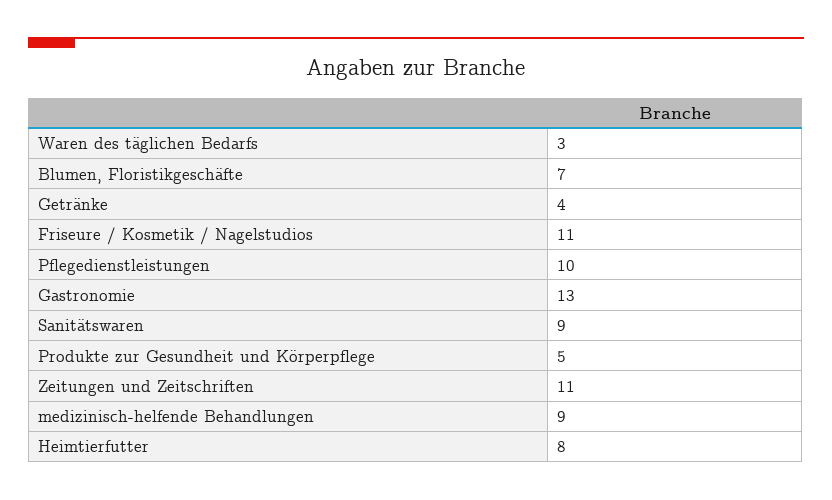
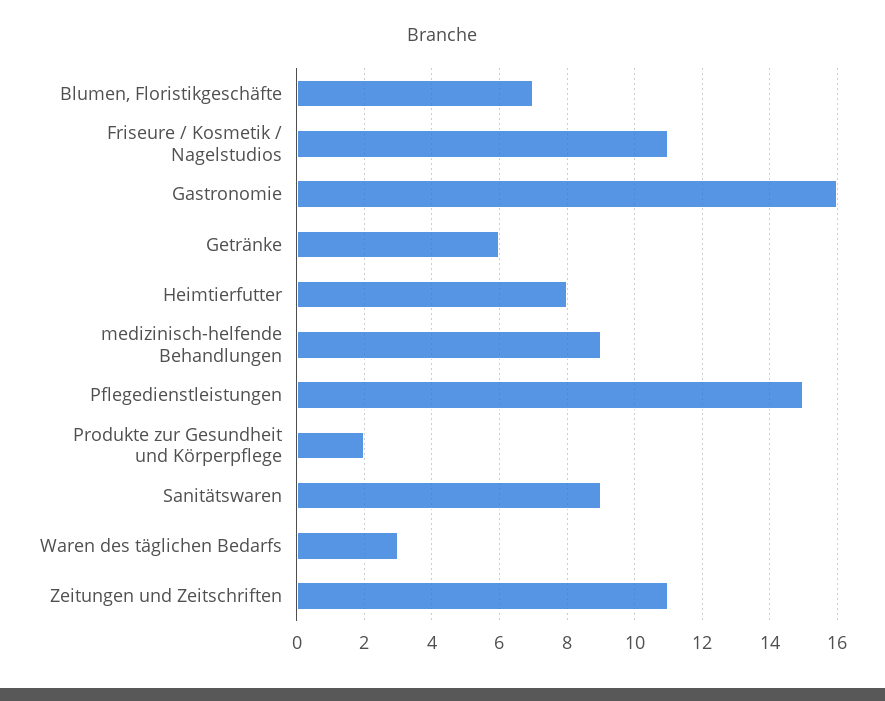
Getränke: 4 -> 6
Pflegedienstleistungen: 10 -> 15
Gastronomie: 13 -> 16
Produkte zur Gesundheit und Körperpflege: 5 -> 2

